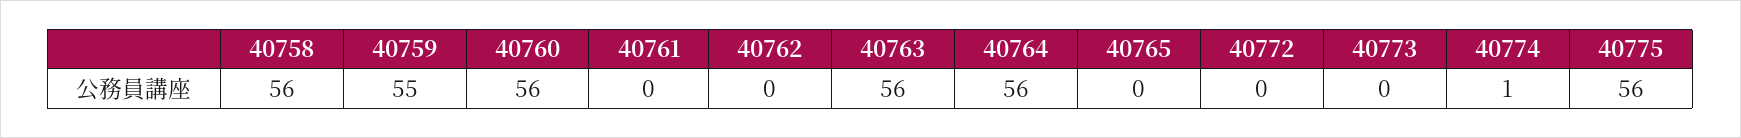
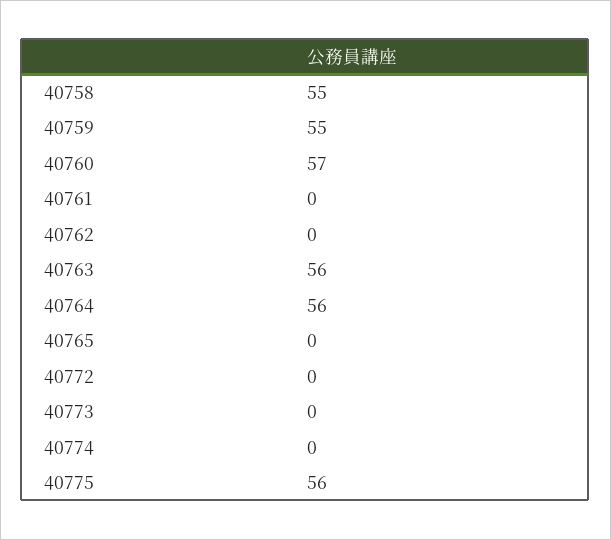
40758: 56 -> 55
40760: 56 -> 57
40774: 1 -> 0

